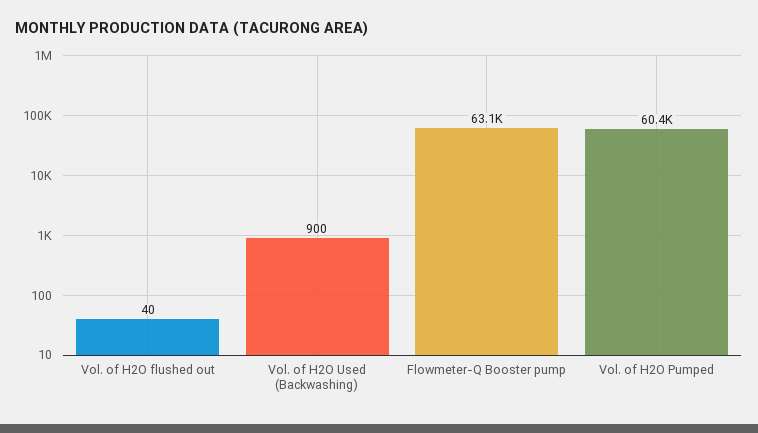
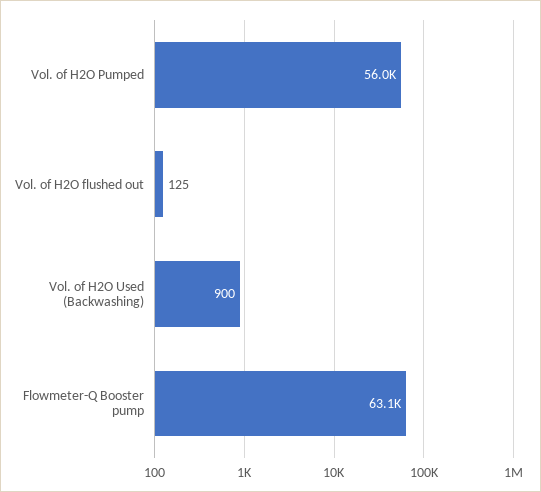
Vol. of H2O flushed out: 40 -> 125
Vol. of H2O Pumped: 60400 -> 56000

